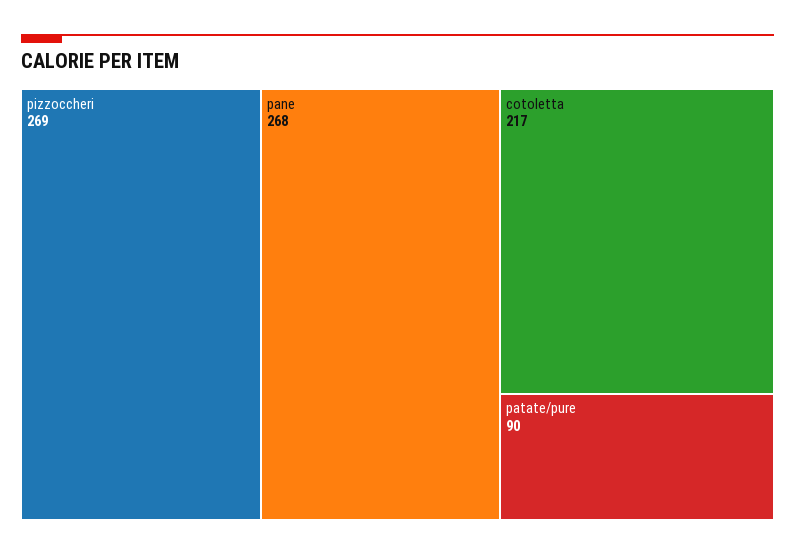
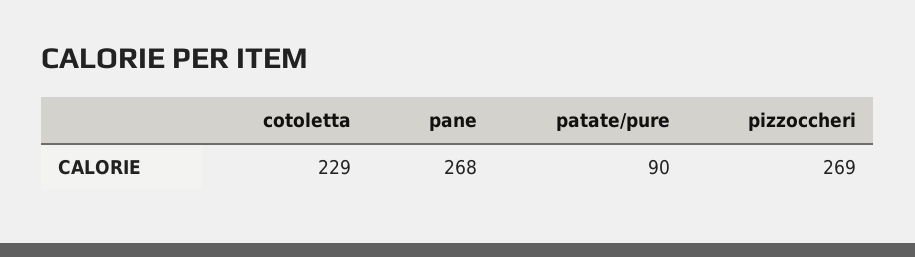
cotoletta: 217 -> 229

